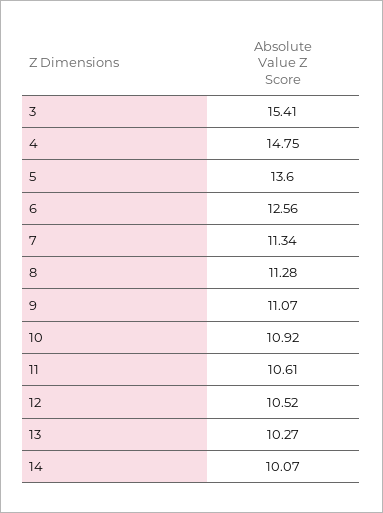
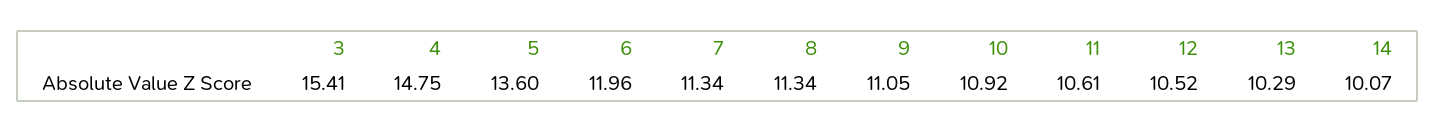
6: 12.56 -> 11.96
8: 11.28 -> 11.34
9: 11.07 -> 11.05
13: 10.27 -> 10.29

